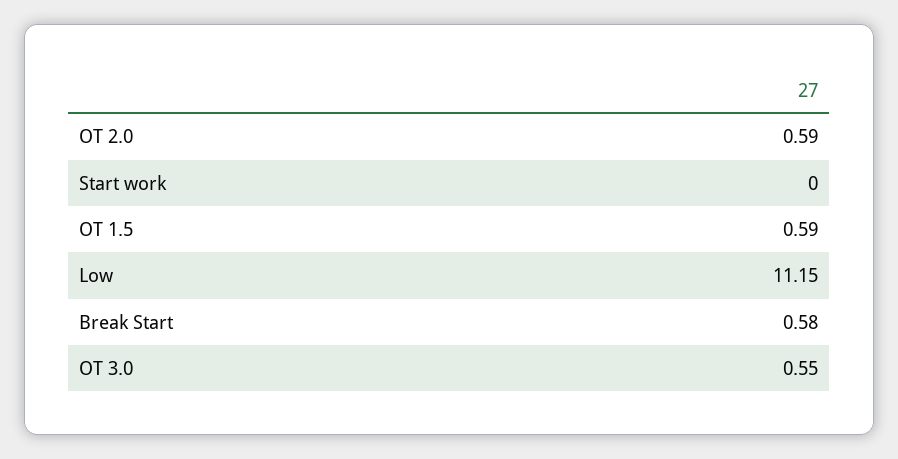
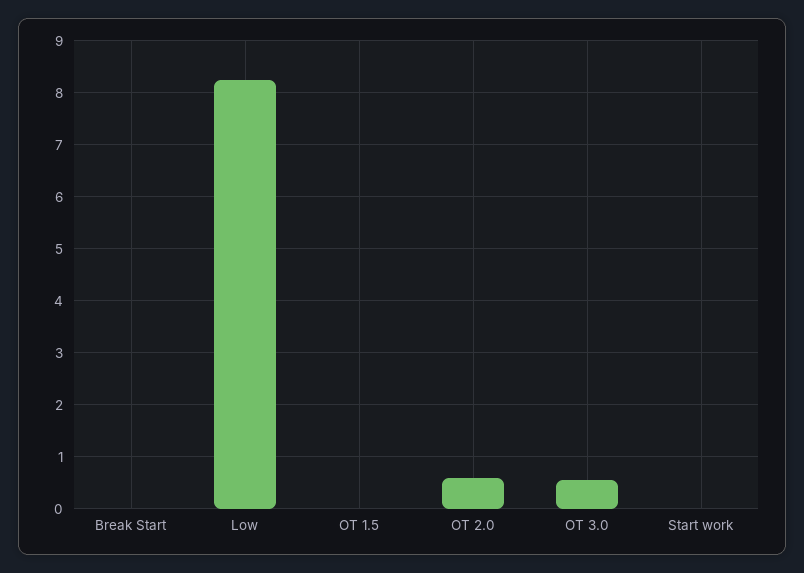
OT 1.5: 0.59 -> 0
Low: 11.15 -> 8.2
Break Start: 0.58 -> 0

